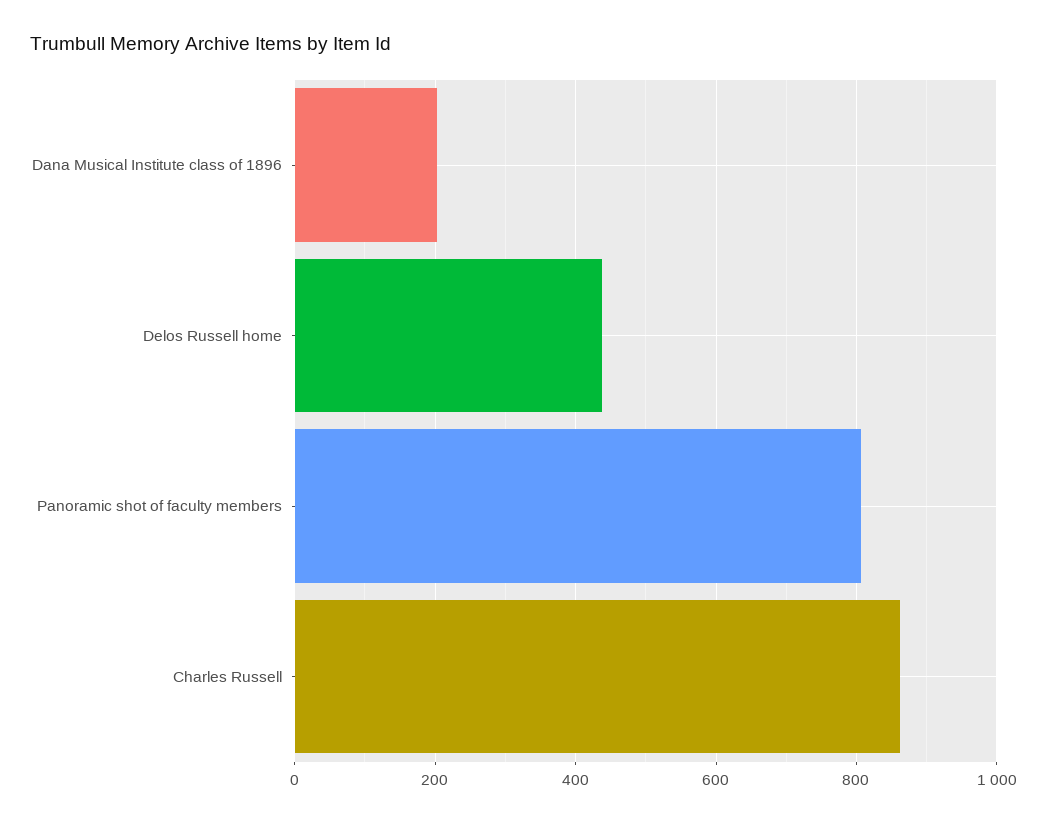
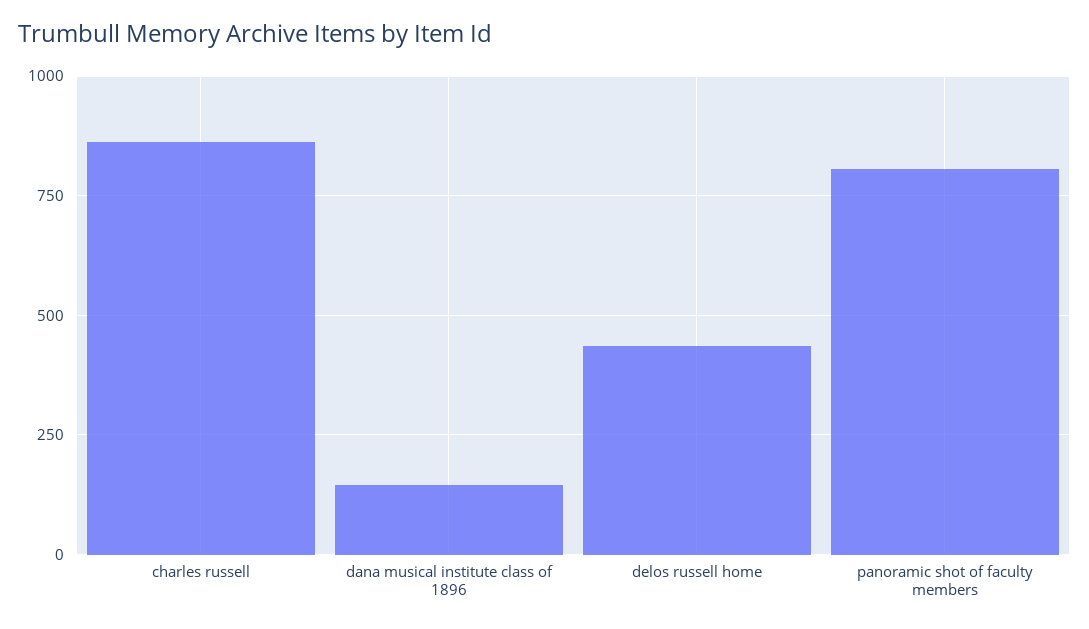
Dana Musical Institute class of 1896: 200 -> 150

